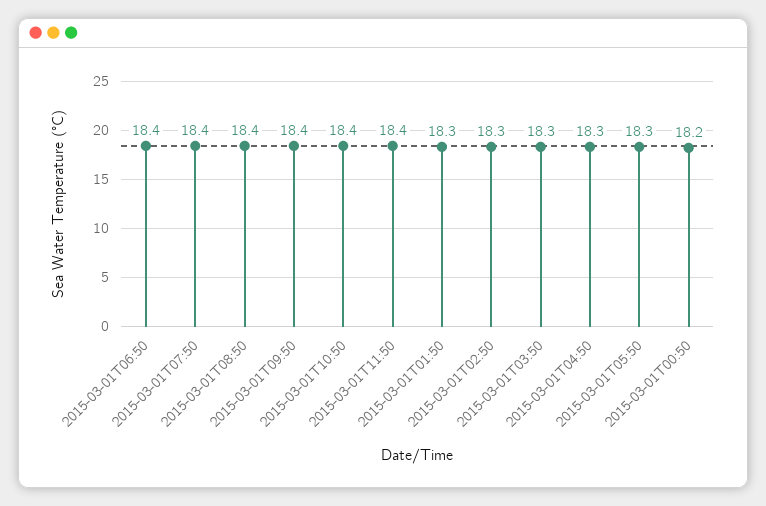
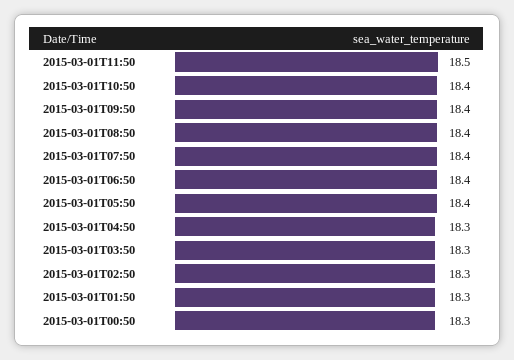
2015-03-01T11:50: 18.4 -> 18.5
2015-03-01T05:50: 18.3 -> 18.4
2015-03-01T00:50: 18.2 -> 18.3

